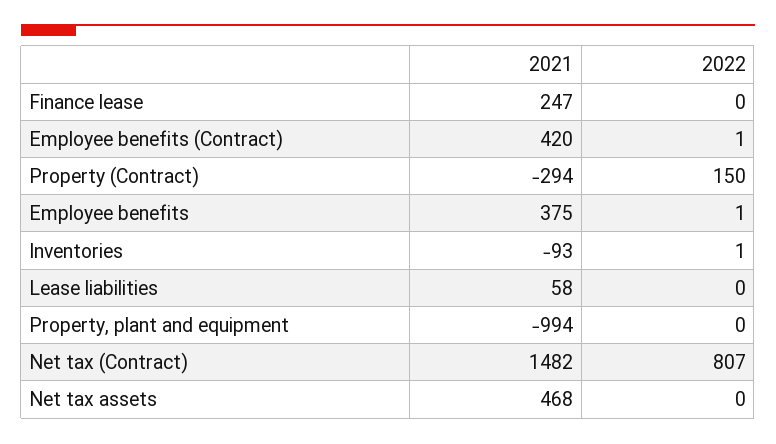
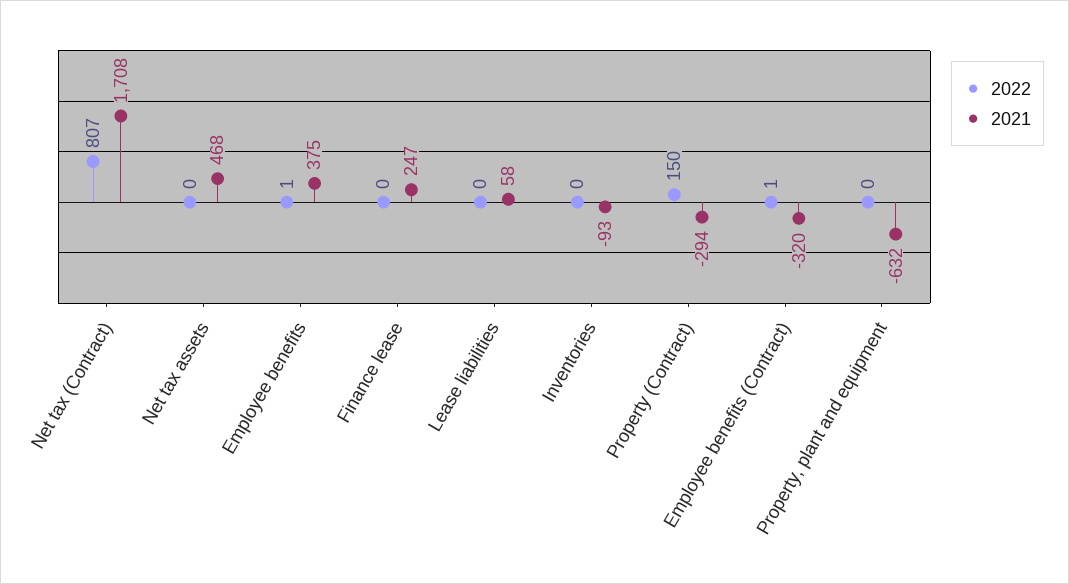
2021, Employee benefits (Contract): 420 -> -320
2022, Inventories: 1 -> 0
2021, Property, plant and equipment: -994 -> -632
2021, Net tax (Contract): 1482 -> 1708

